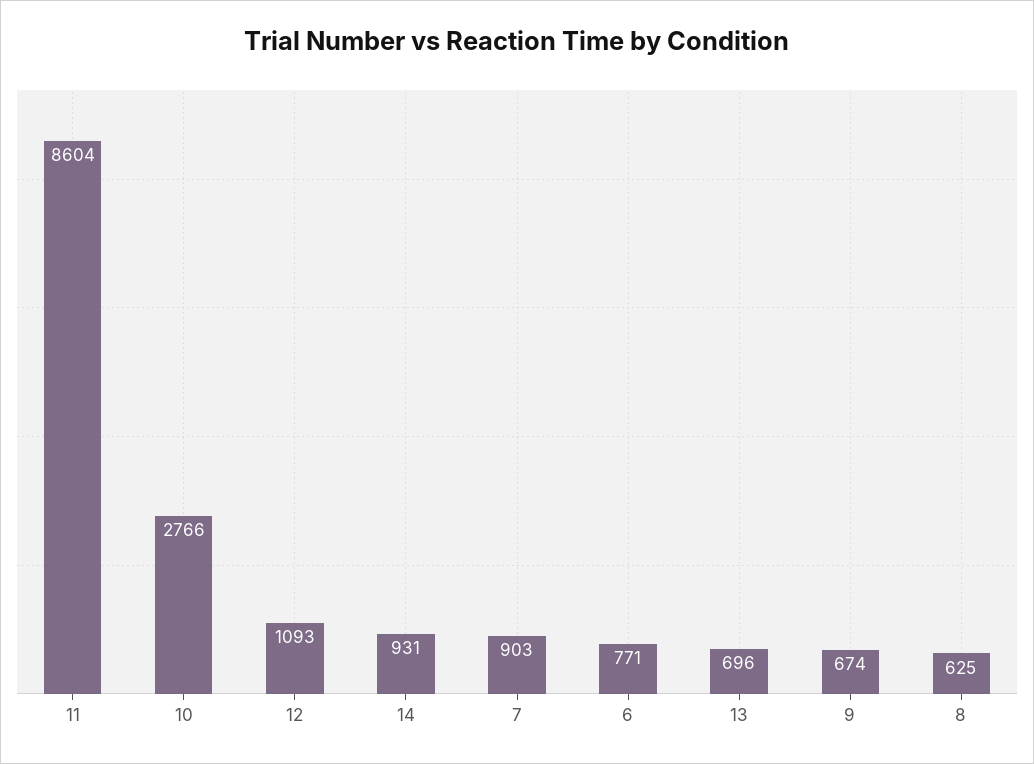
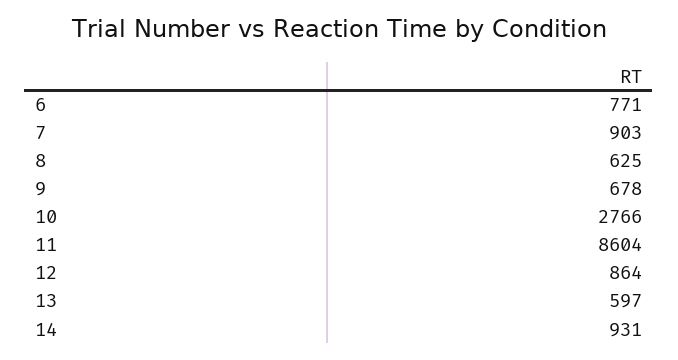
12: 1093 -> 864
13: 696 -> 597
9: 674 -> 678

